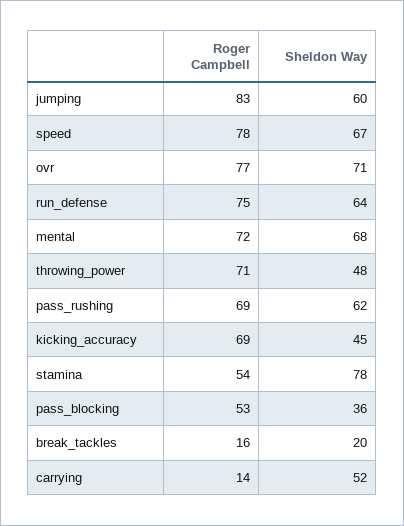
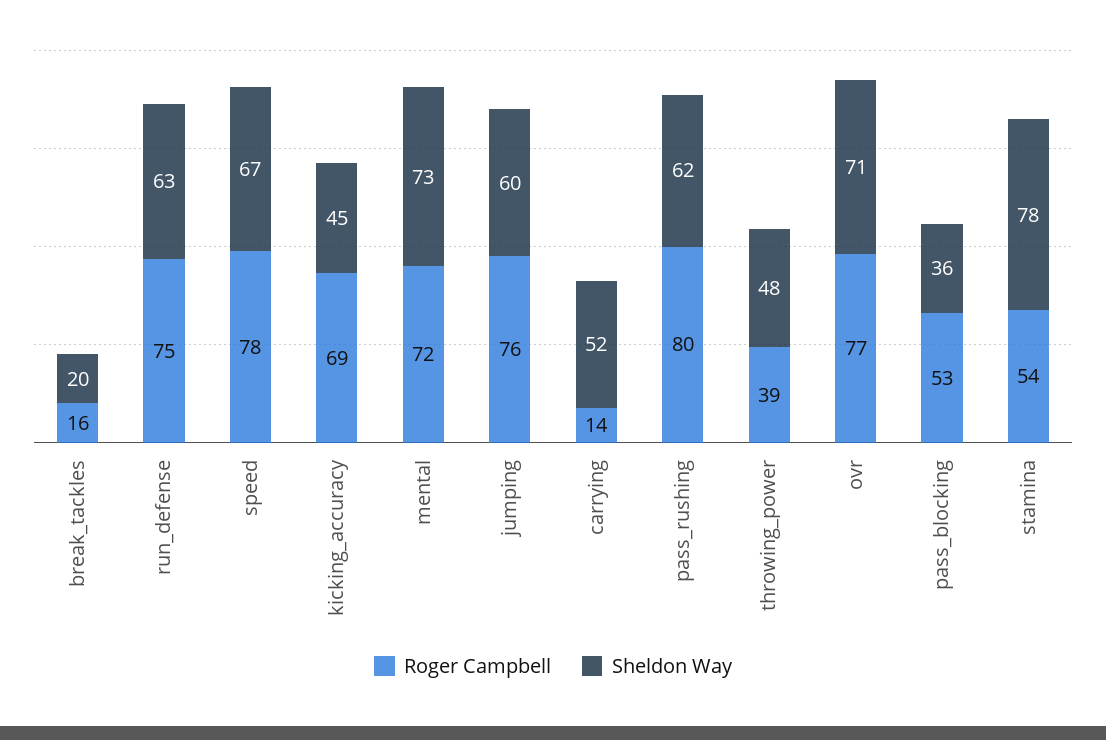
Roger Campbell, jumping: 83 -> 76
Sheldon Way, run_defense: 64 -> 63
Sheldon Way, mental: 68 -> 73
Roger Campbell, throwing_power: 71 -> 39
Roger Campbell, pass_rushing: 69 -> 80

